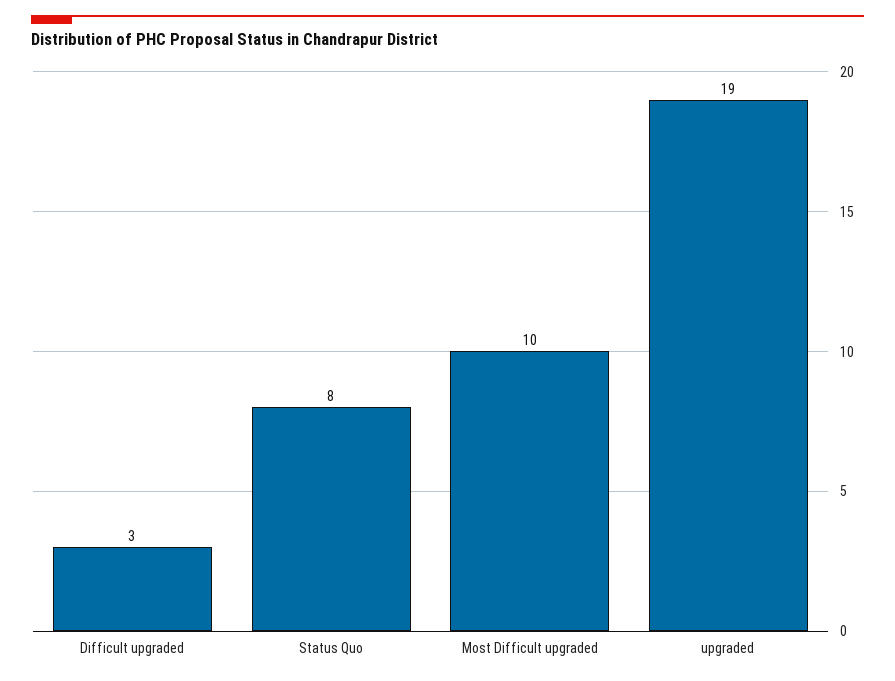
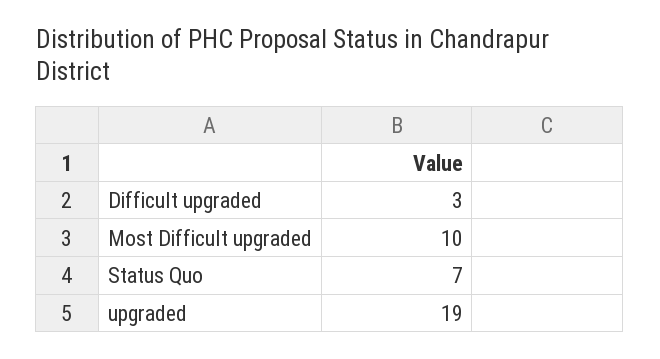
Status Quo: 8 -> 7

